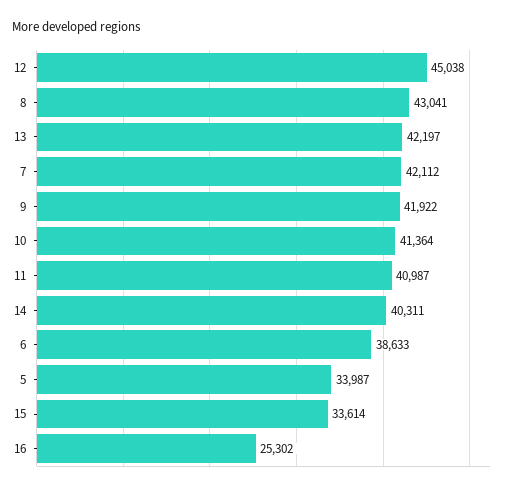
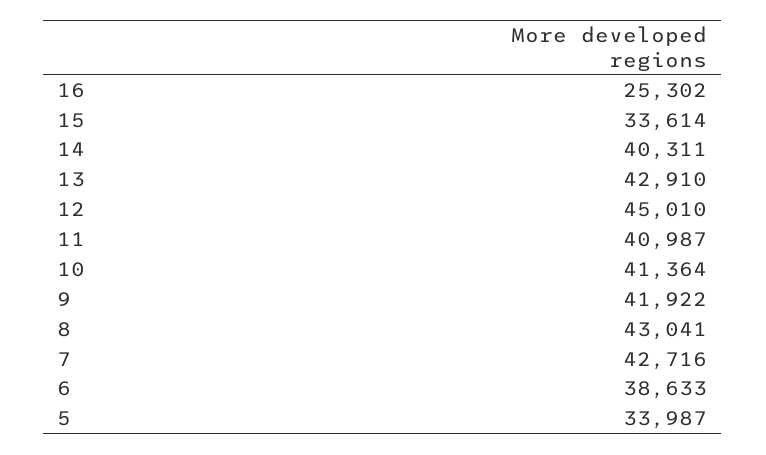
12: 45038 -> 45010
13: 42197 -> 42910
7: 42112 -> 42716

